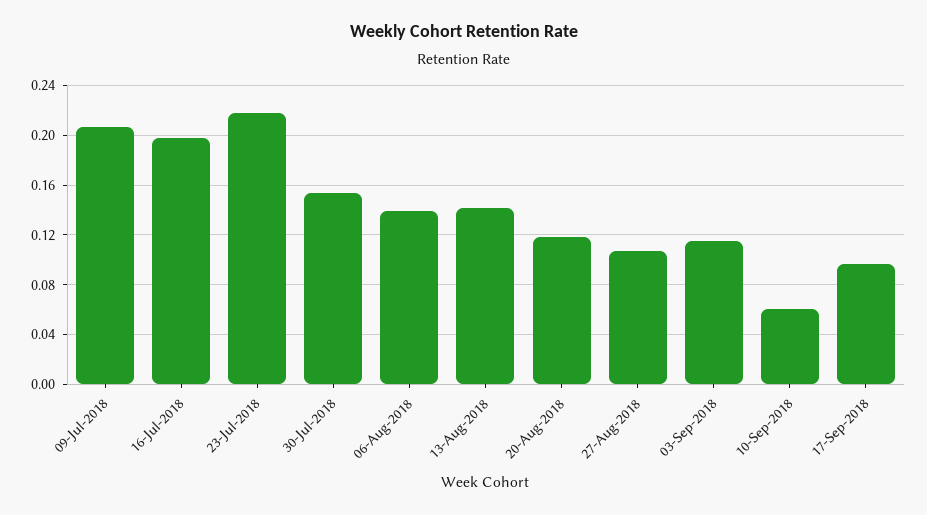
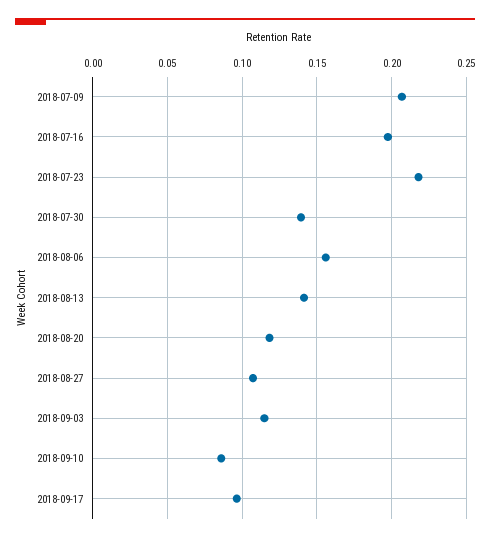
30-Jul-2018: 0.155 -> 0.14
06-Aug-2018: 0.14 -> 0.155
10-Sep-2018: 0.06 -> 0.085

